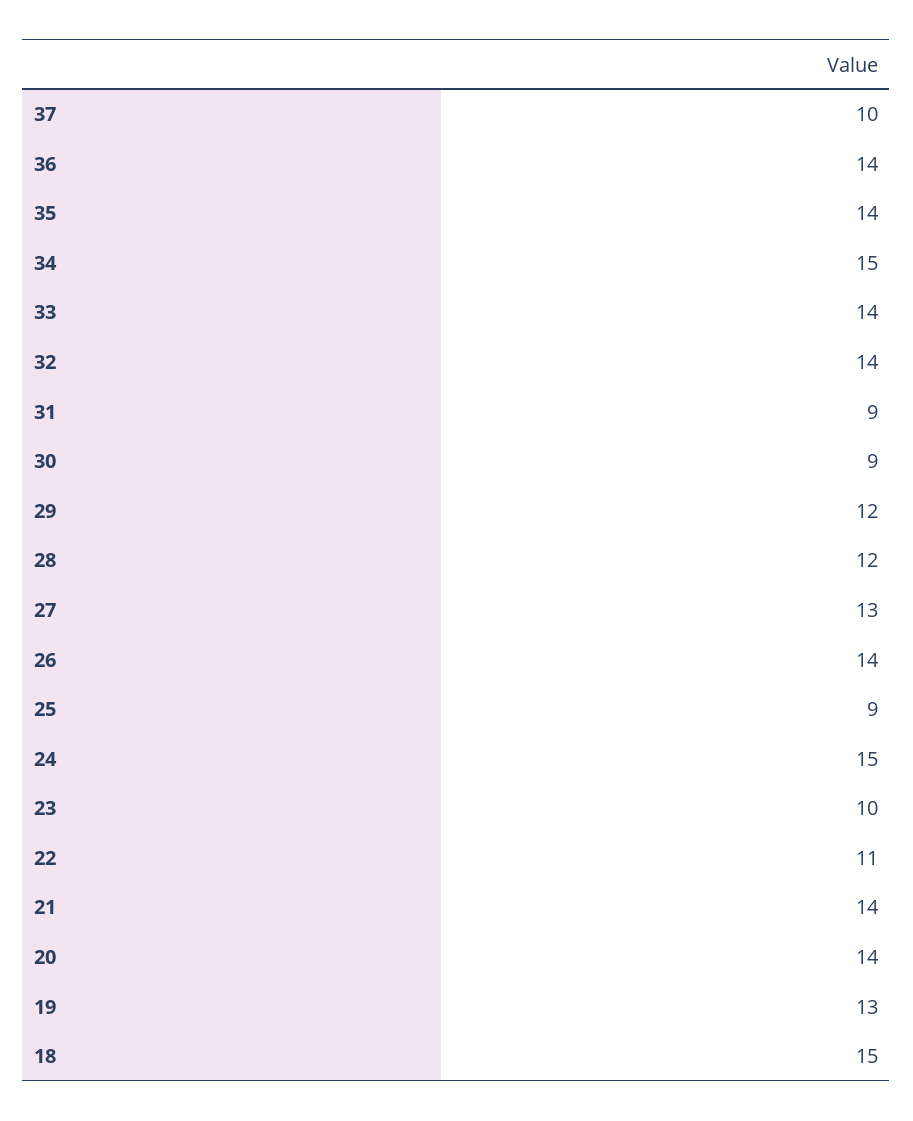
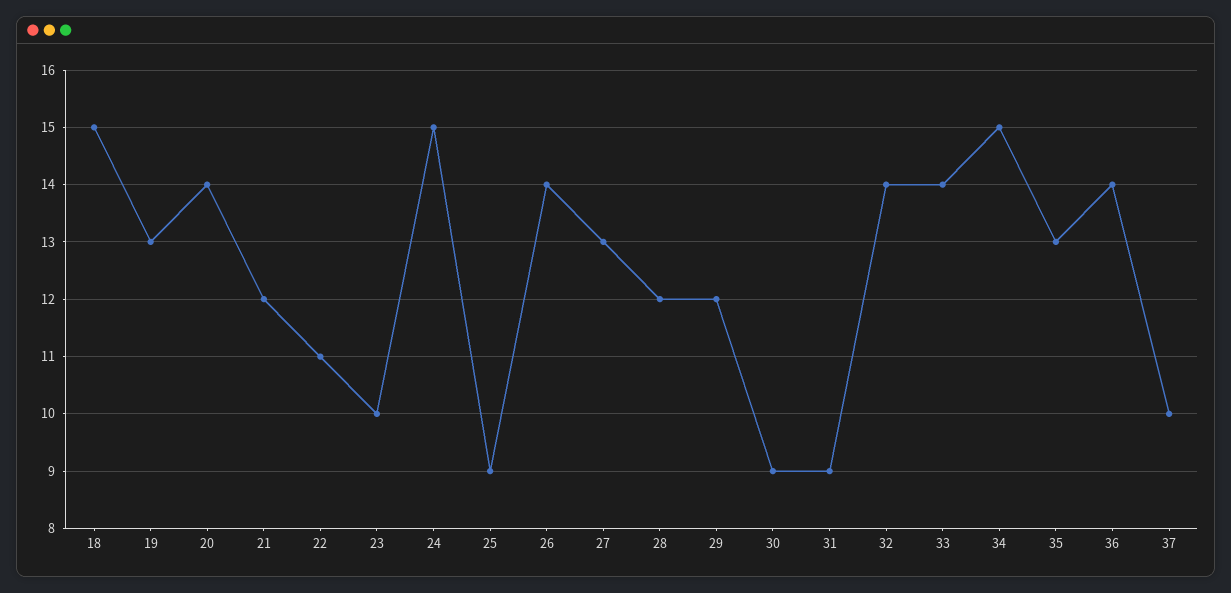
35: 14 -> 13
21: 14 -> 12

